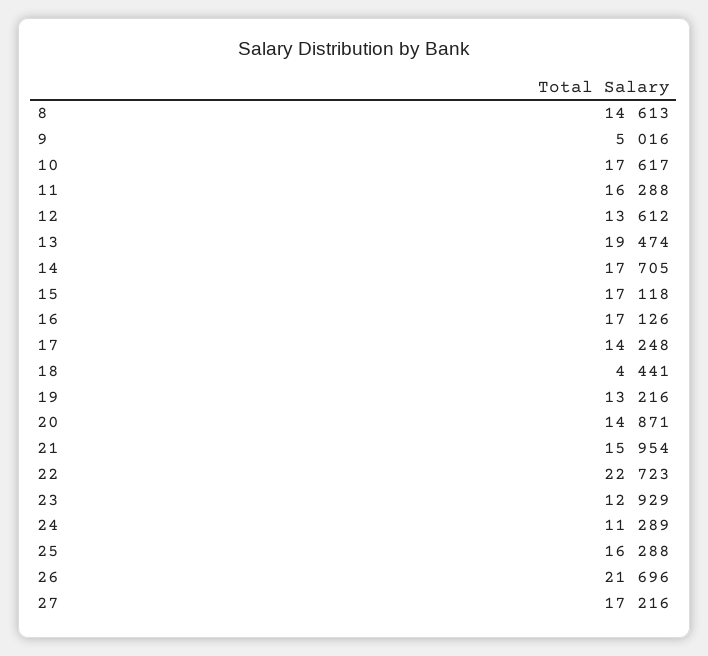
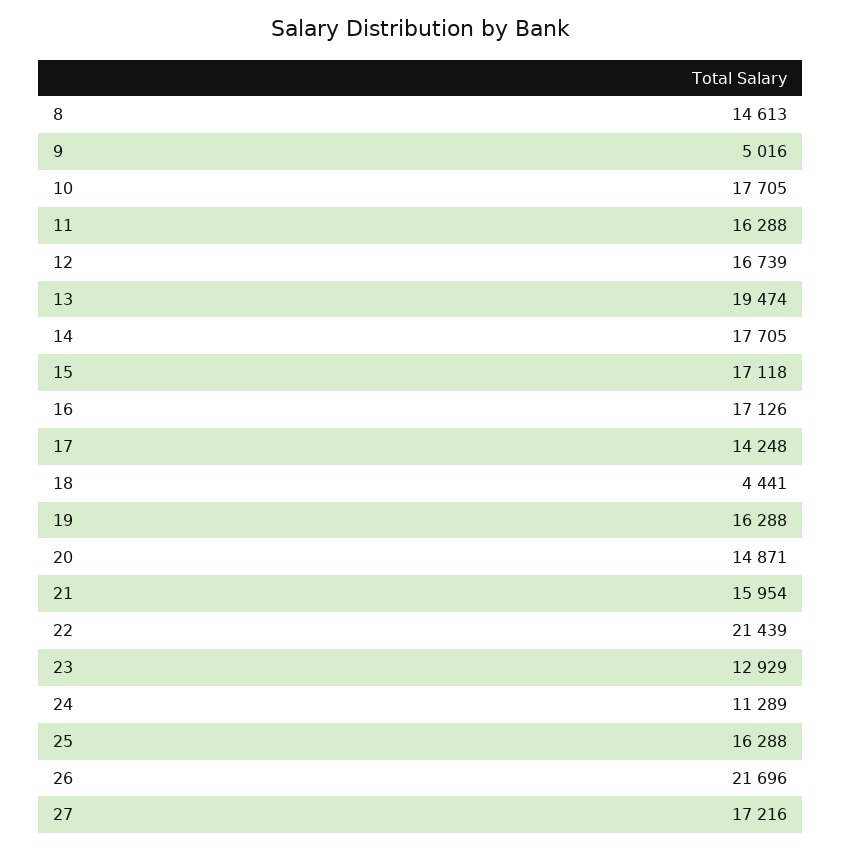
10: 17617 -> 17705
12: 13612 -> 16739
19: 13216 -> 16288
22: 22723 -> 21439

